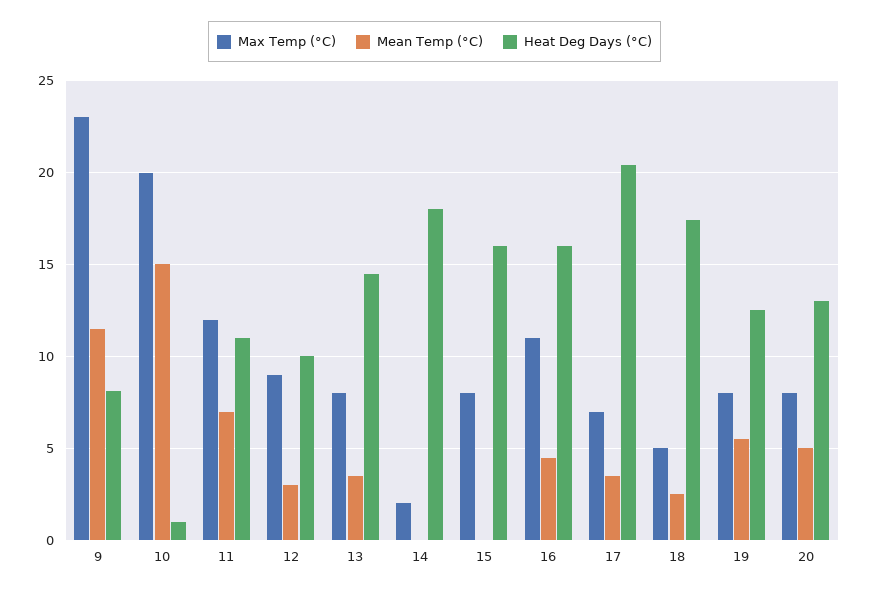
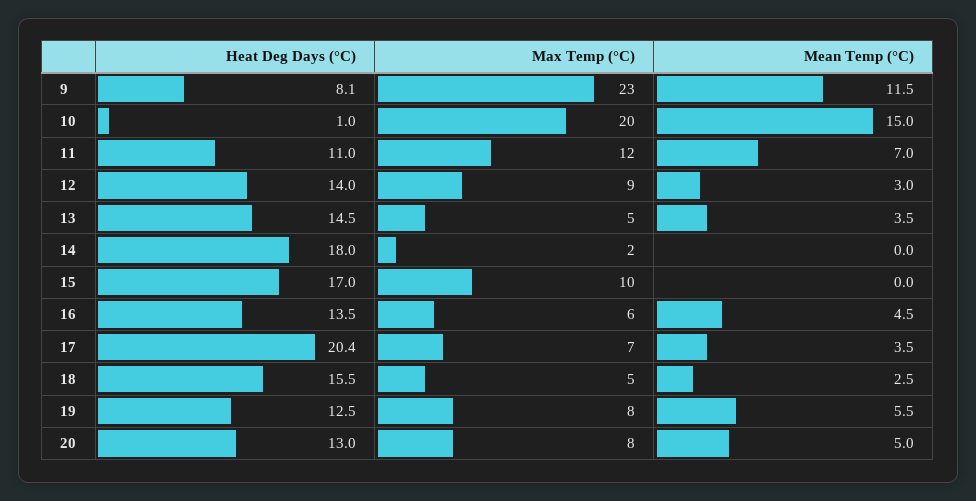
Heat Deg Days (°C), 12: 10 -> 14
Max Temp (°C), 13: 8 -> 5
Max Temp (°C), 15: 8 -> 10
Heat Deg Days (°C), 15: 16 -> 17
Max Temp (°C), 16: 11 -> 6
Heat Deg Days (°C), 16: 16 -> 13.5
Heat Deg Days (°C), 18: 17.5 -> 15.5

